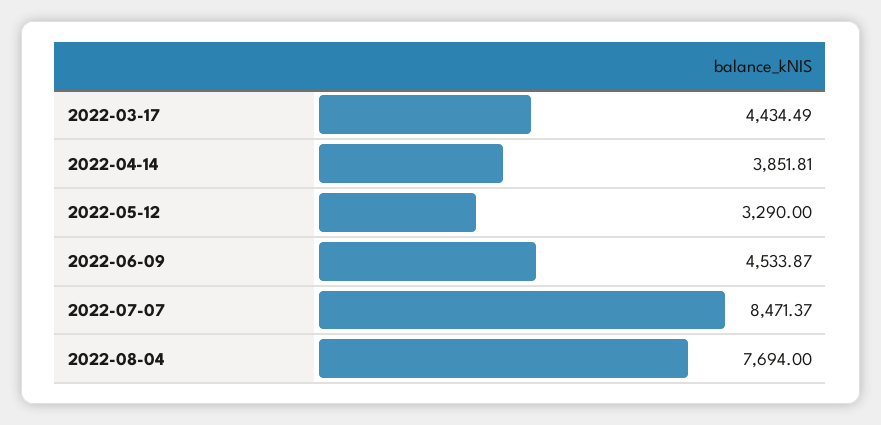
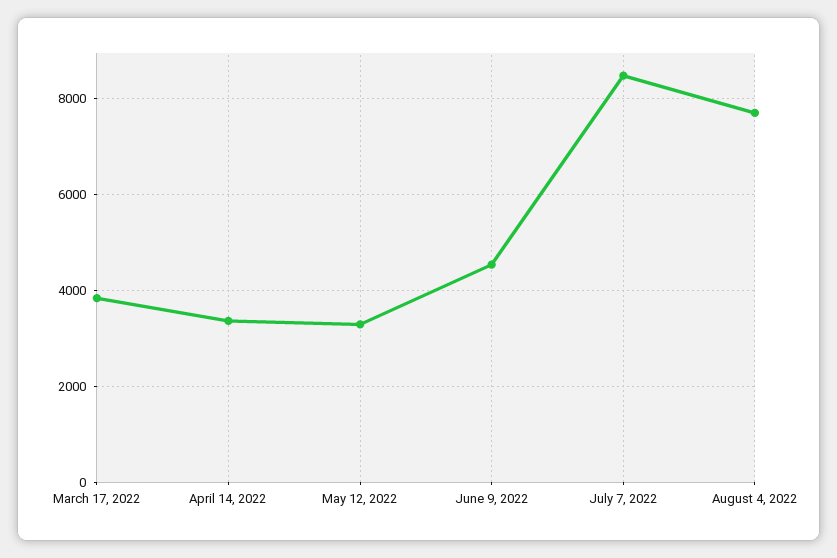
2022-03-17: 4434.49 -> 3800
2022-04-14: 3851.81 -> 3400

